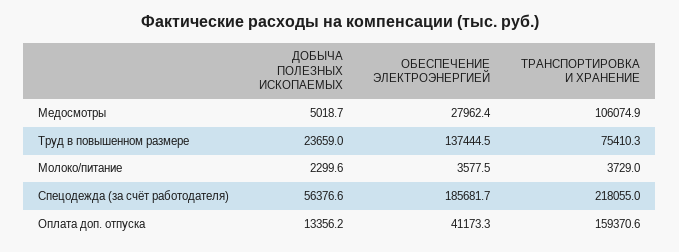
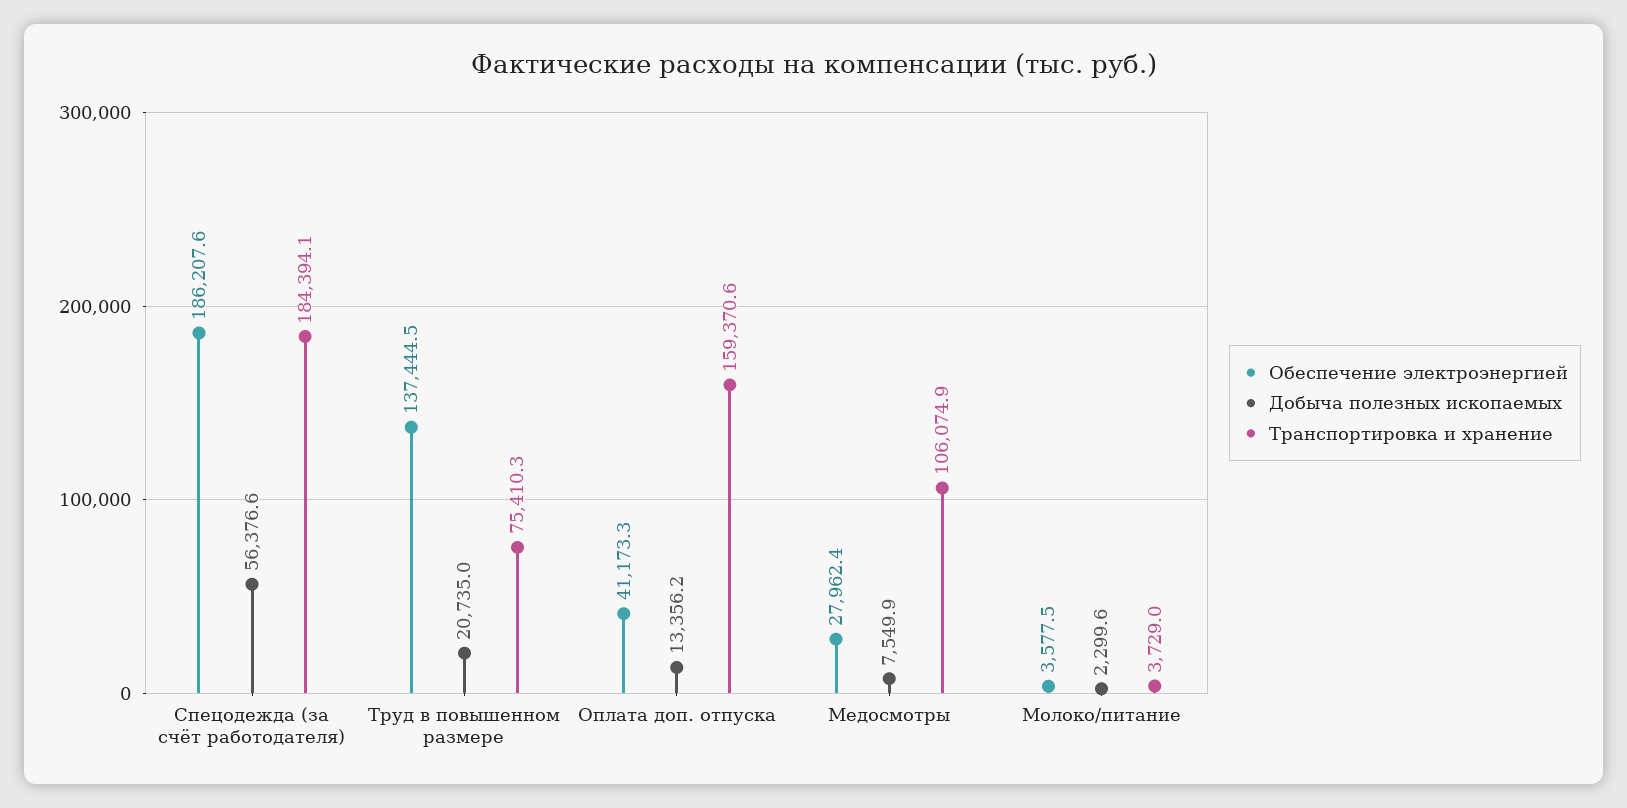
ДОБЫЧА ПОЛЕЗНЫХ ИСКОПАЕМЫХ, Медосмотры: 5018.7 -> 7549.9
ДОБЫЧА ПОЛЕЗНЫХ ИСКОПАЕМЫХ, Труд в повышенном размере: 23659 -> 20735
ОБЕСПЕЧЕНИЕ ЭЛЕКТРОЭНЕРГИЕЙ, Спецодежда (за счёт работодателя): 185681.7 -> 186207.6
ТРАНСПОРТИРОВКА И ХРАНЕНИЕ, Спецодежда (за счёт работодателя): 218055 -> 184394.1

